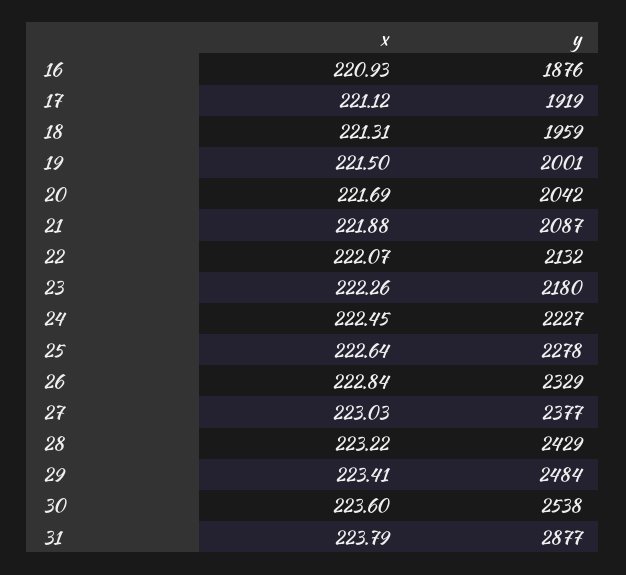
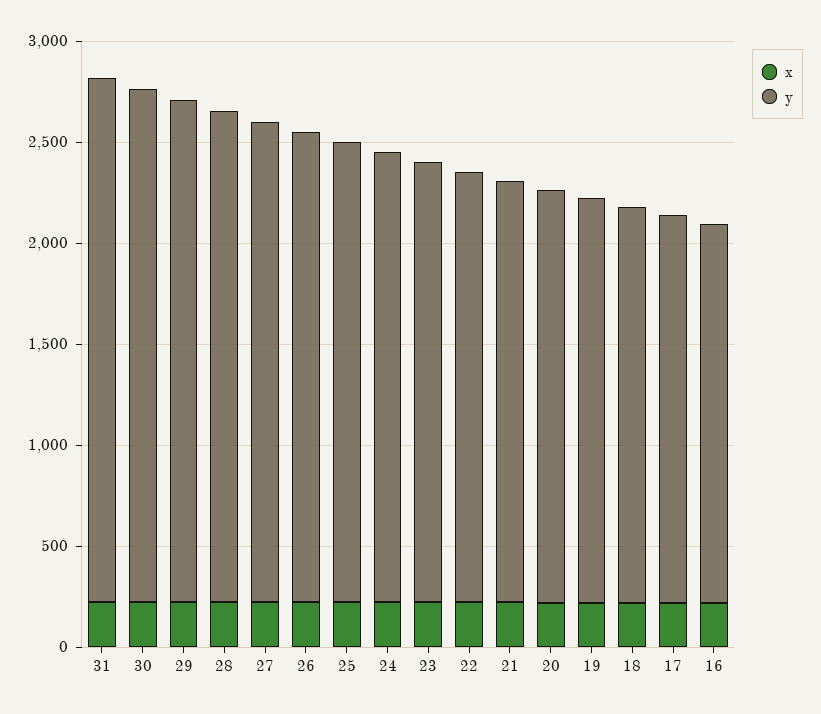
y, 31: 2877 -> 2600

